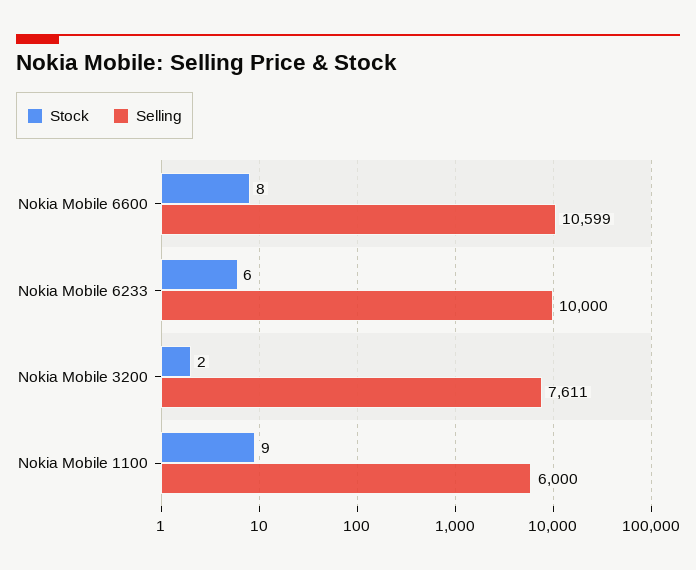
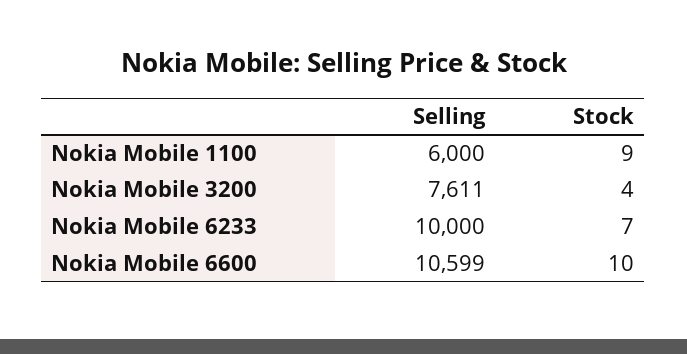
Stock, Nokia Mobile 6600: 8 -> 10
Stock, Nokia Mobile 6233: 6 -> 7
Stock, Nokia Mobile 3200: 2 -> 4

